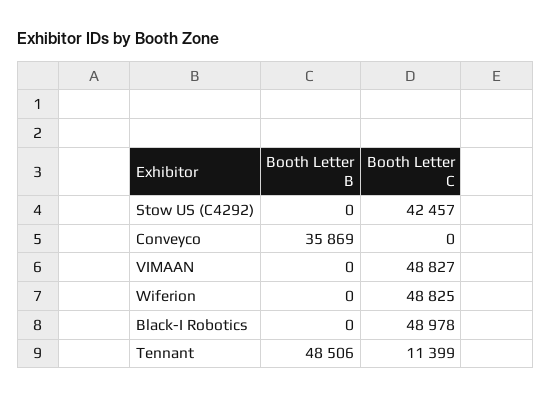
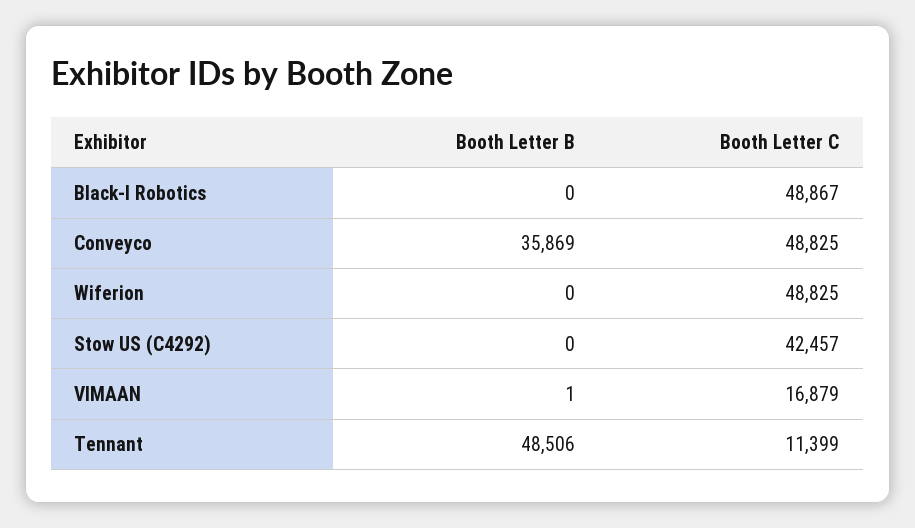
Booth Letter C, Conveyco: 0 -> 48825
Booth Letter B, VIMAAN: 0 -> 1
Booth Letter C, VIMAAN: 48827 -> 16879
Booth Letter C, Black-I Robotics: 48978 -> 48867

